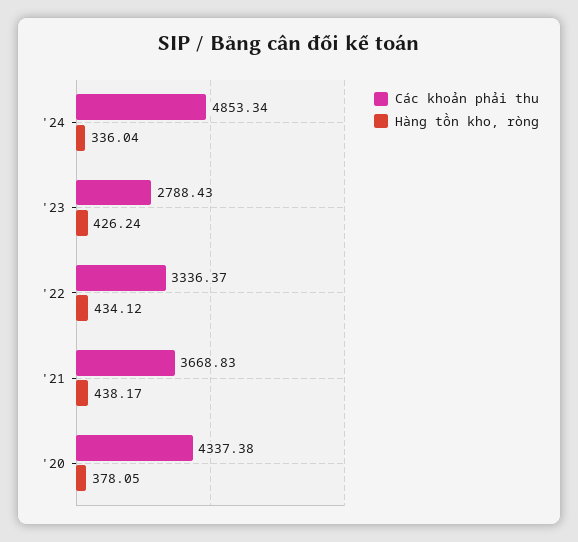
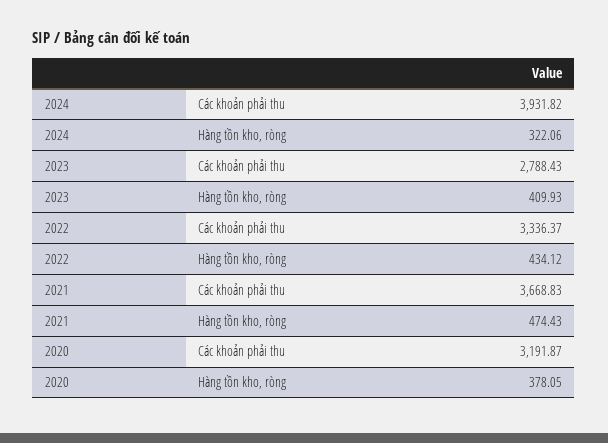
Các khoản phải thu, '24: 4853.34 -> 3931.82
Hàng tồn kho, ròng, '24: 336.04 -> 322.06
Hàng tồn kho, ròng, '23: 426.24 -> 409.93
Hàng tồn kho, ròng, '21: 438.17 -> 474.43
Các khoản phải thu, '20: 4337.38 -> 3191.87

